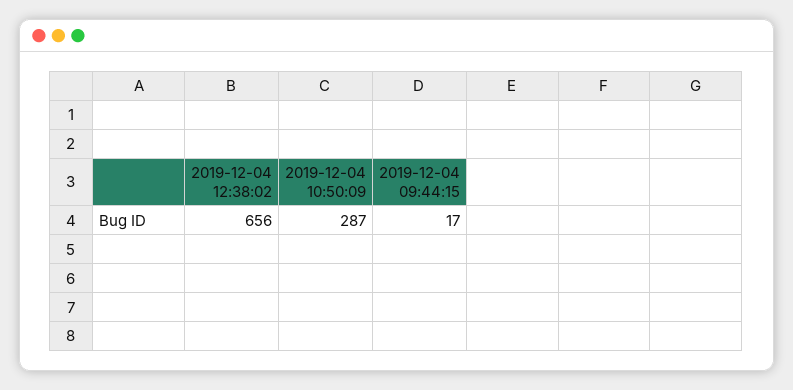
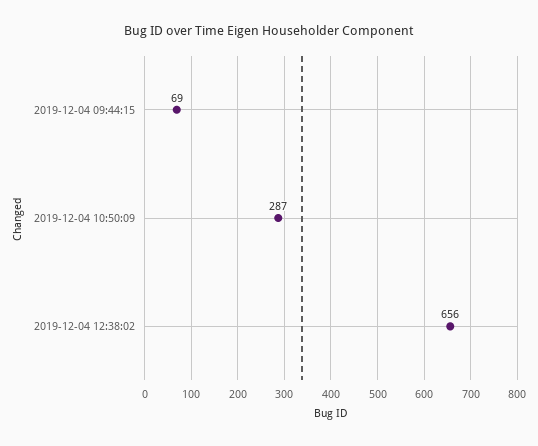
2019-12-04 09:44:15: 17 -> 69

